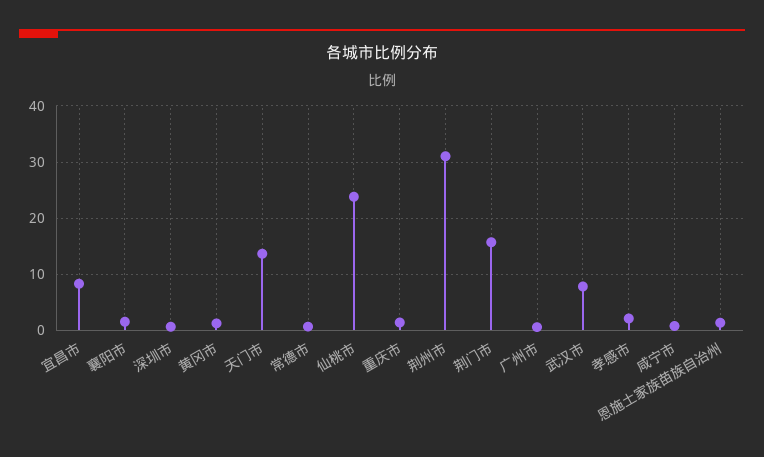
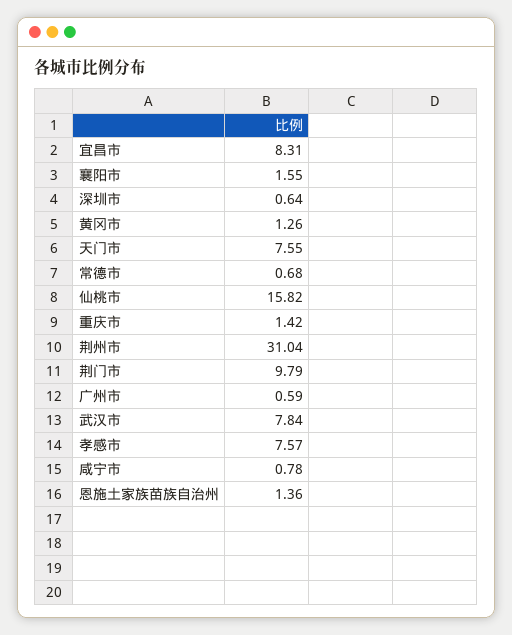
天门市: 14 -> 7.55
仙桃市: 24 -> 15.82
荆门市: 16 -> 9.79
孝感市: 2 -> 7.57

